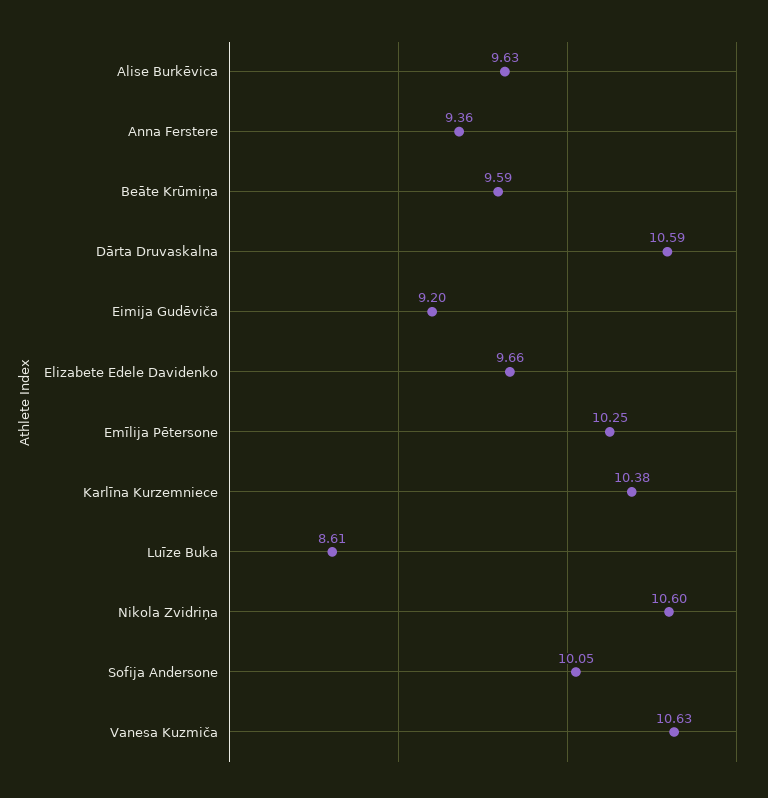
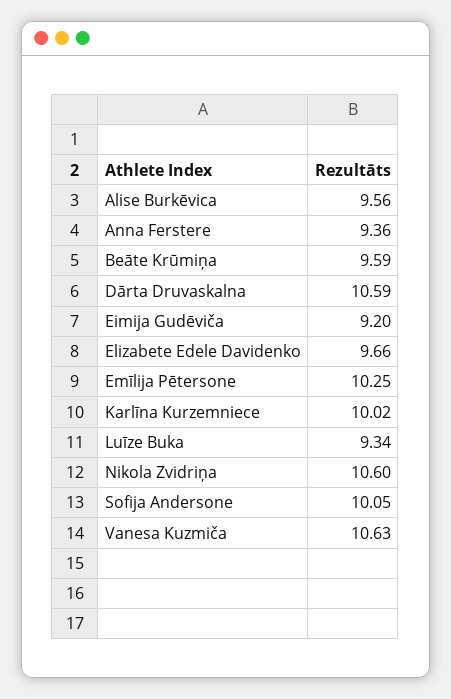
Alise Burkēvica: 9.63 -> 9.56
Karlīna Kurzemniece: 10.38 -> 10.02
Luīze Buka: 8.61 -> 9.34

